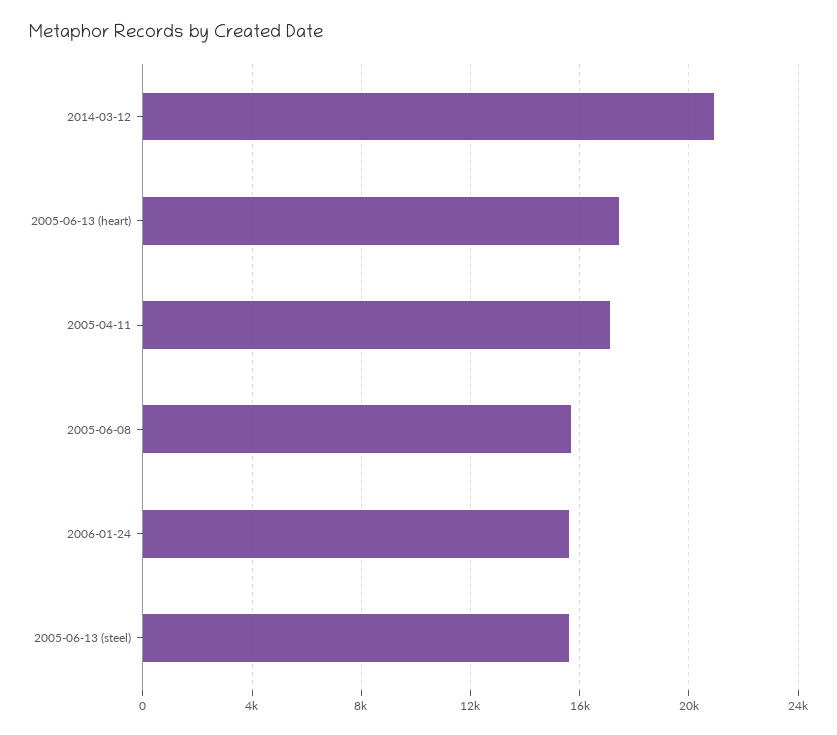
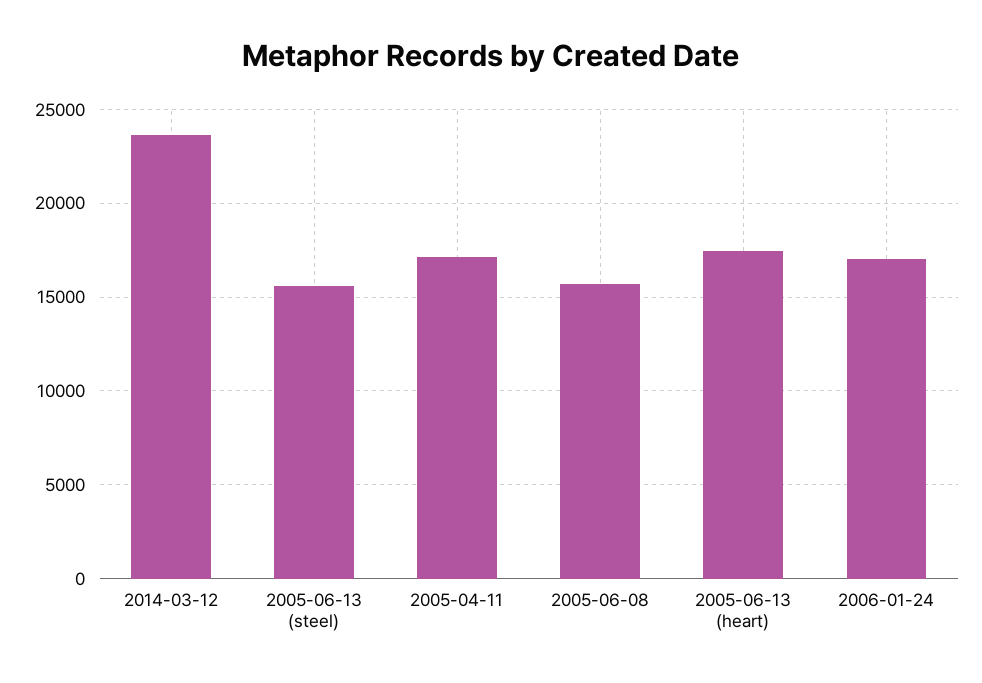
2014-03-12: 21000 -> 23500
2006-01-24: 15500 -> 17000

